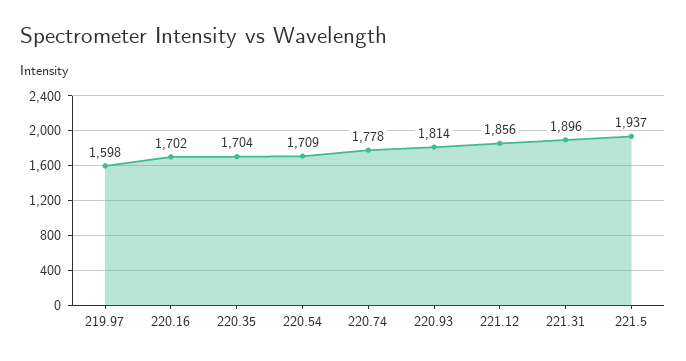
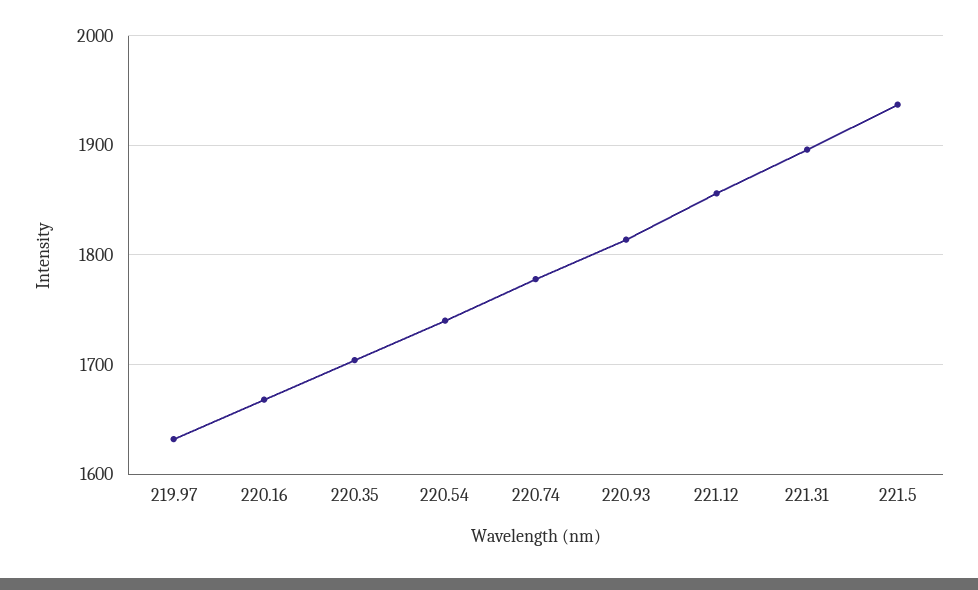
219.97: 1598 -> 1630
220.16: 1702 -> 1670
220.54: 1709 -> 1740

